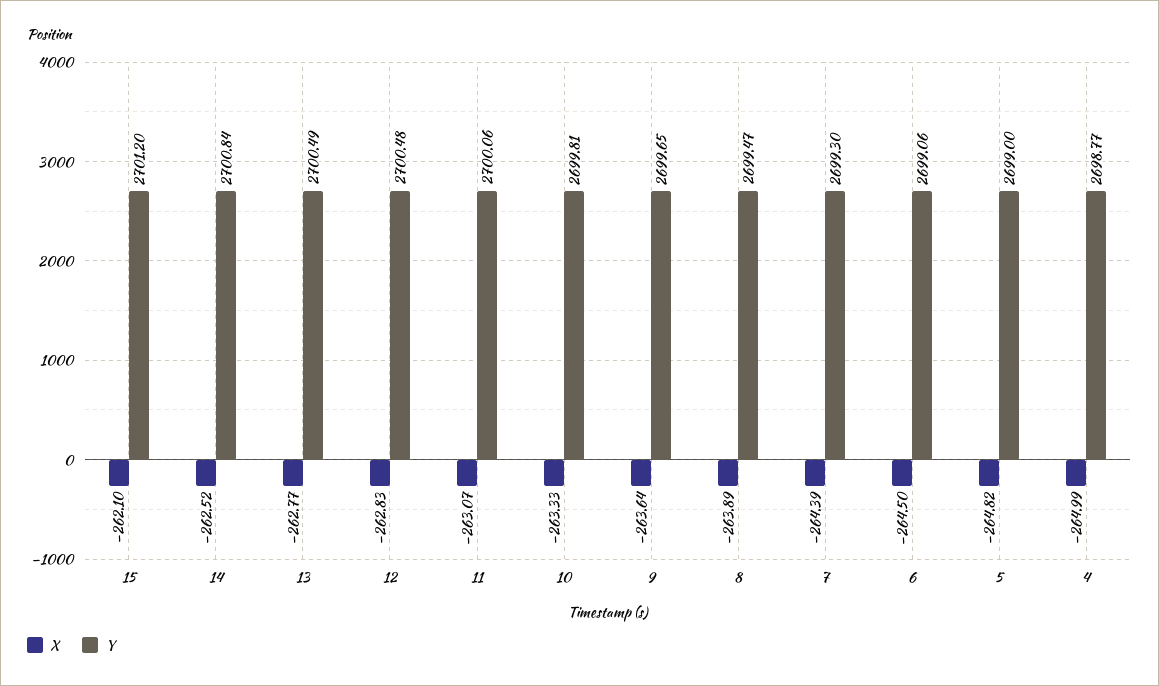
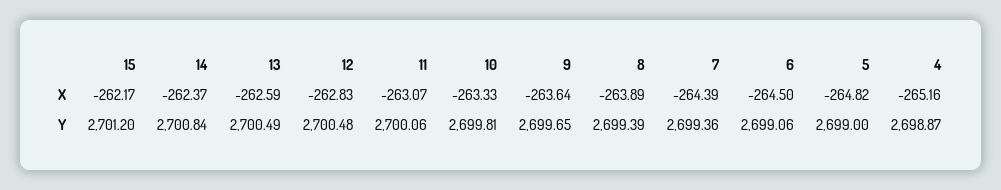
X, 15: -262.1 -> -262.17
X, 14: -262.52 -> -262.37
X, 13: -262.77 -> -262.59
Y, 8: 2699.47 -> 2699.39
Y, 7: 2699.3 -> 2699.36
X, 4: -264.99 -> -265.16
Y, 4: 2698.77 -> 2698.87

